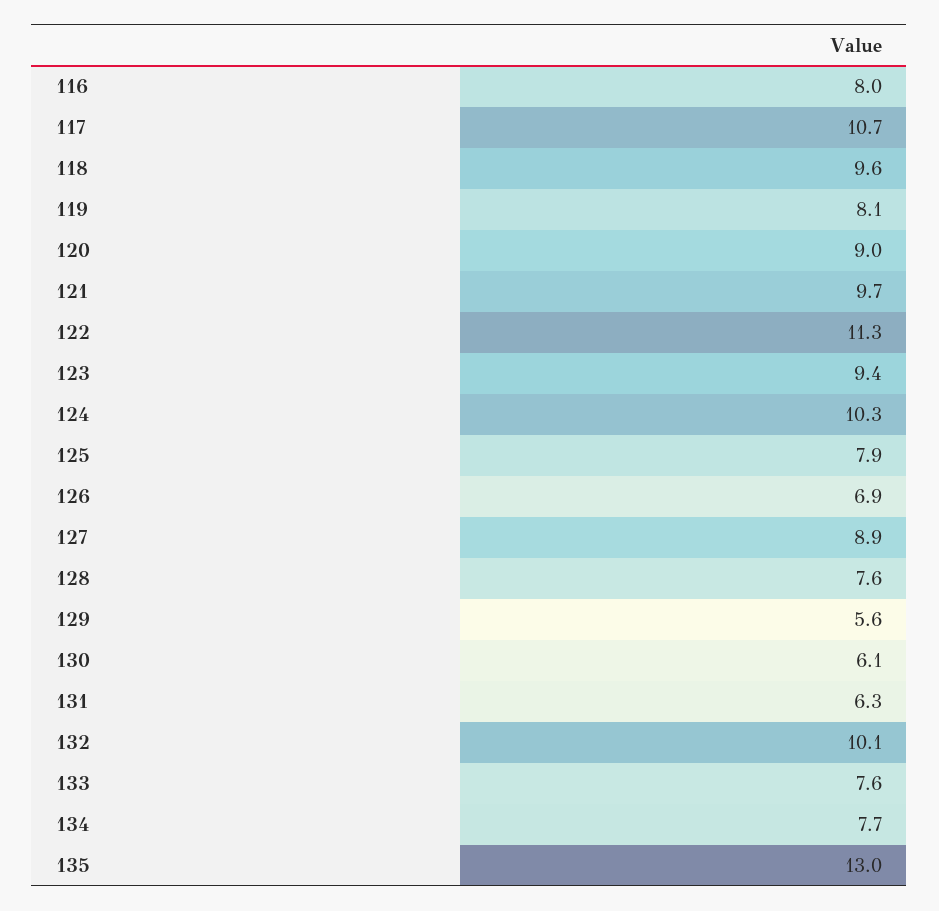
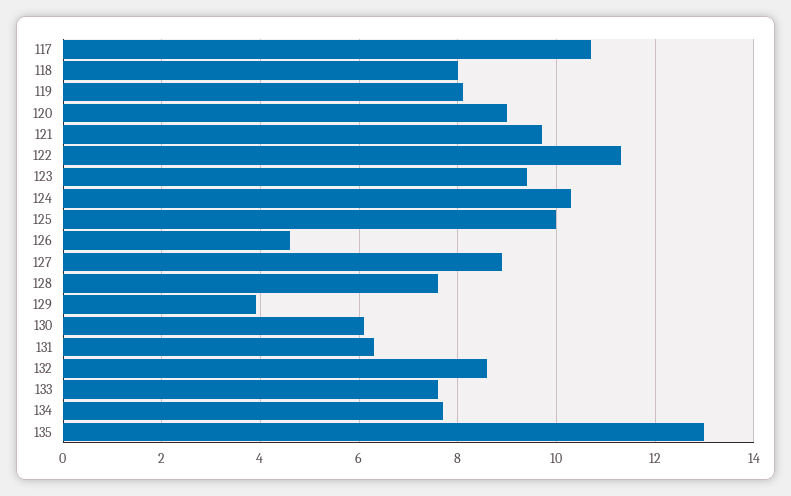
116: 8 -> none
118: 9.6 -> 8
125: 7.9 -> 10
126: 6.9 -> 4.5
129: 5.6 -> 4
132: 10.1 -> 8.5

